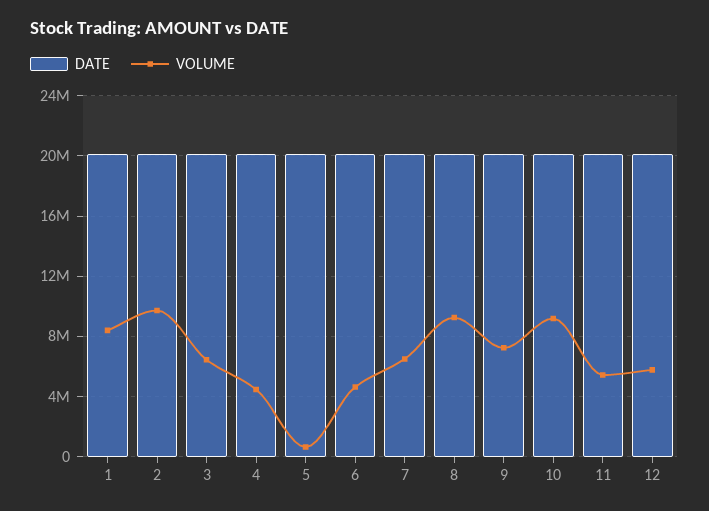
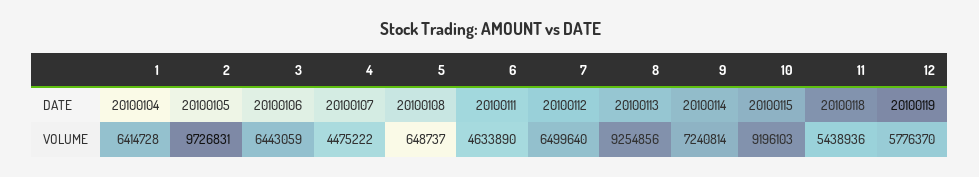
VOLUME, 1: 8500000 -> 6414728

